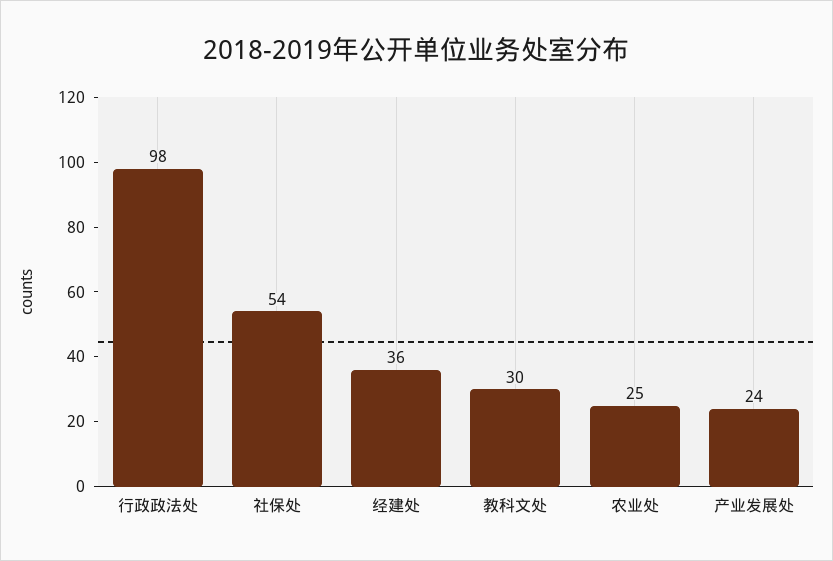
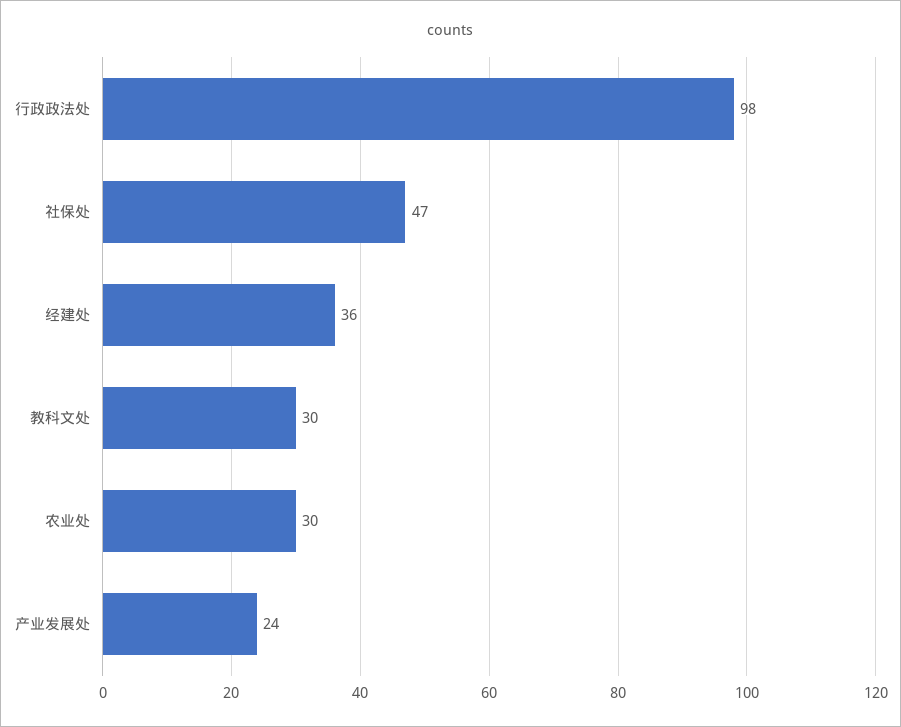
社保处: 54 -> 47
农业处: 25 -> 30

